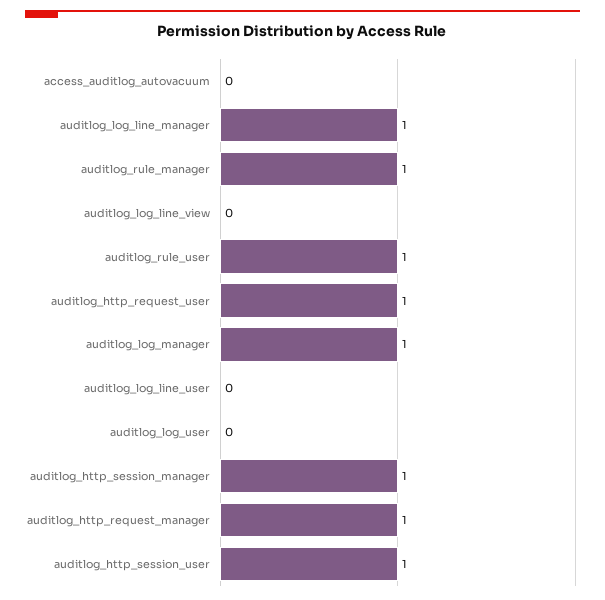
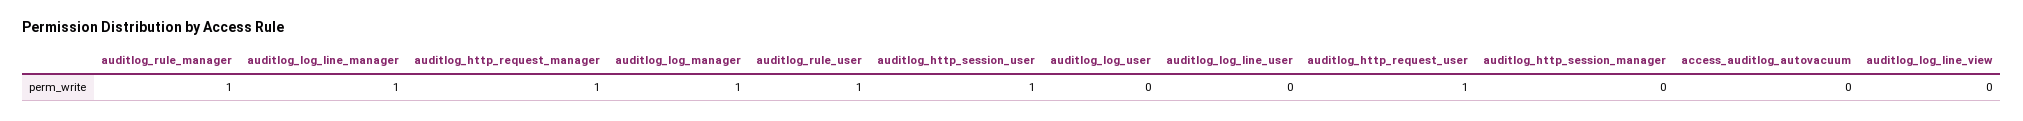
auditlog_http_session_manager: 1 -> 0

